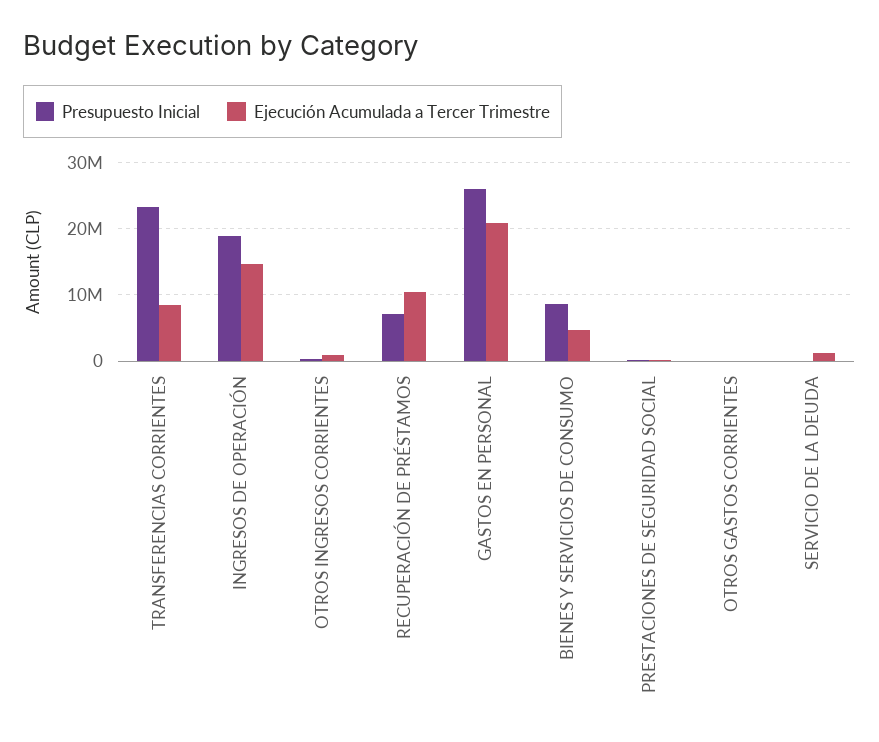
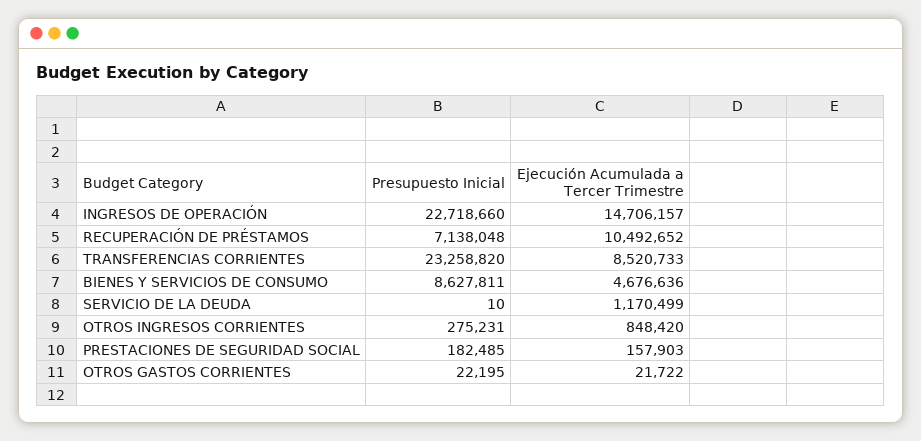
Presupuesto Inicial, INGRESOS DE OPERACIÓN: 19000000 -> 22718660
Presupuesto Inicial, GASTOS EN PERSONAL: 26000000 -> none
Ejecución Acumulada a Tercer Trimestre, GASTOS EN PERSONAL: 21000000 -> none

